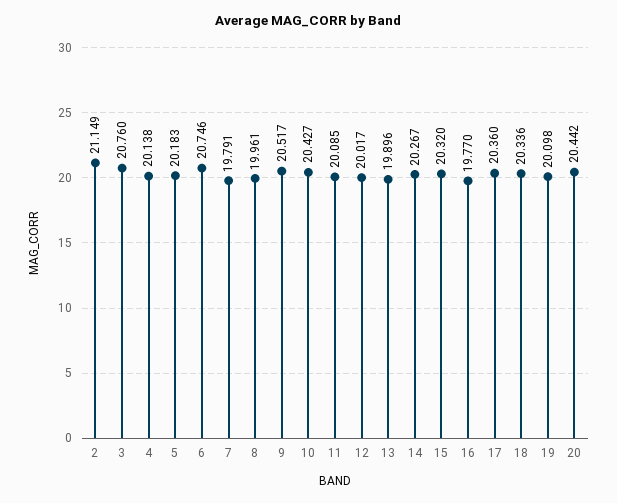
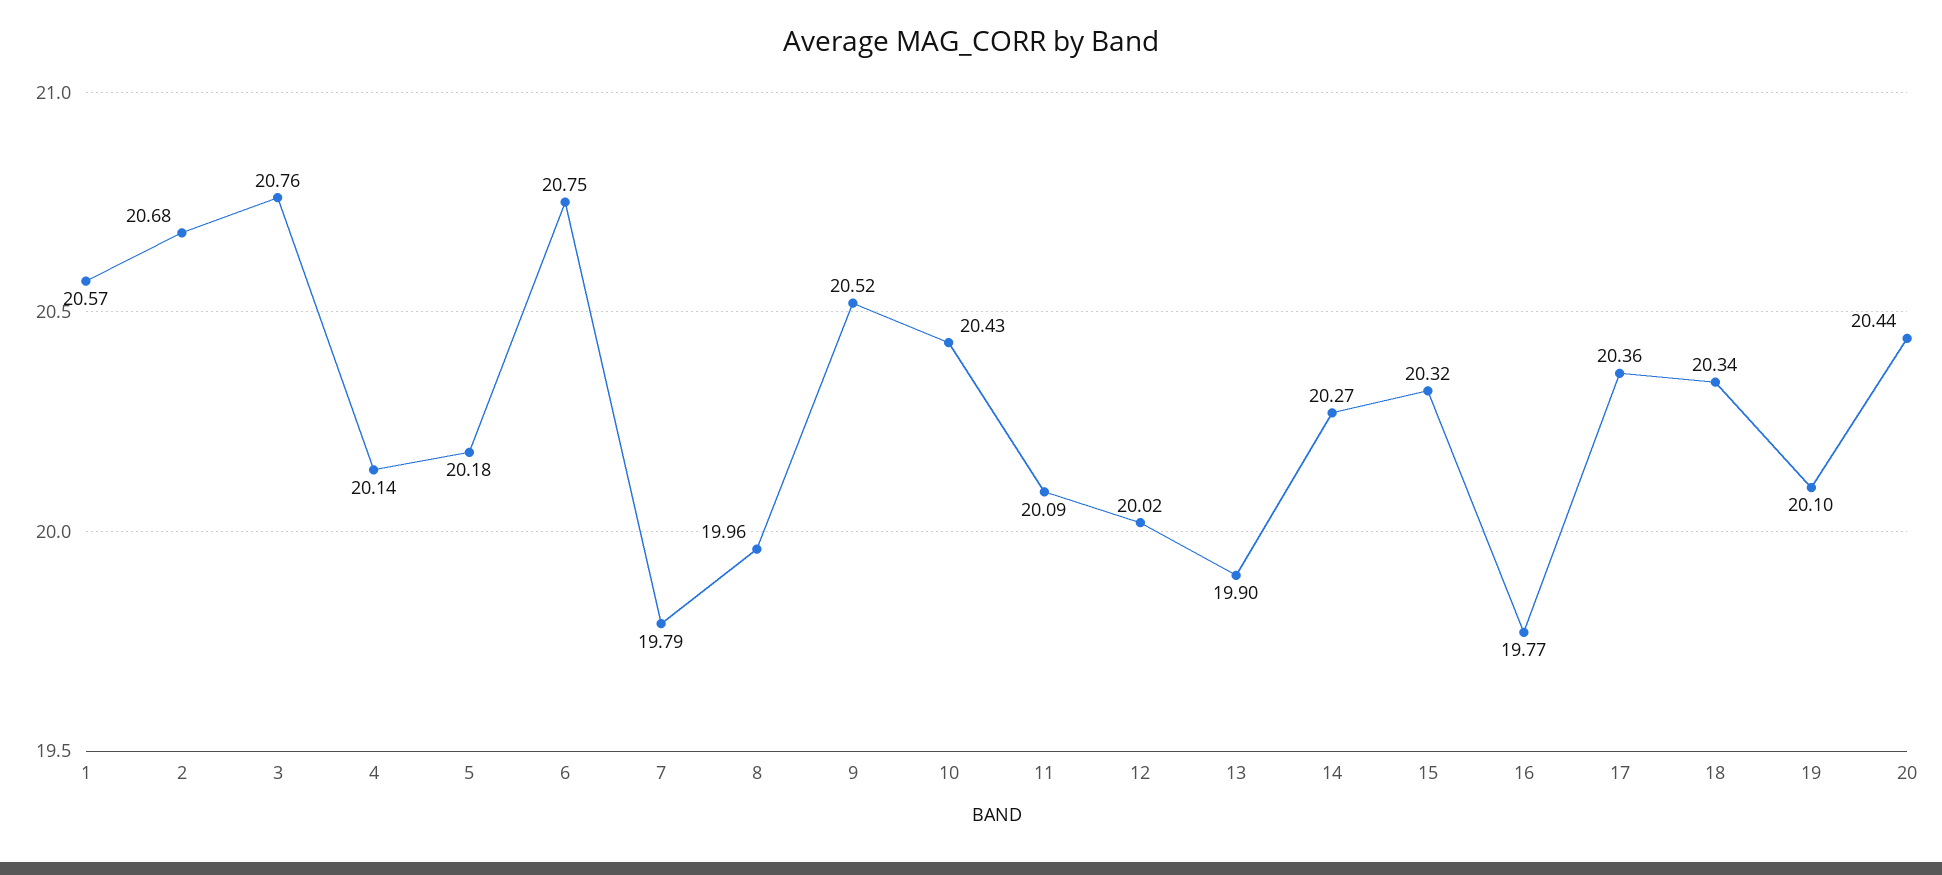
2: 21.149 -> 20.68
1: none -> 20.57

